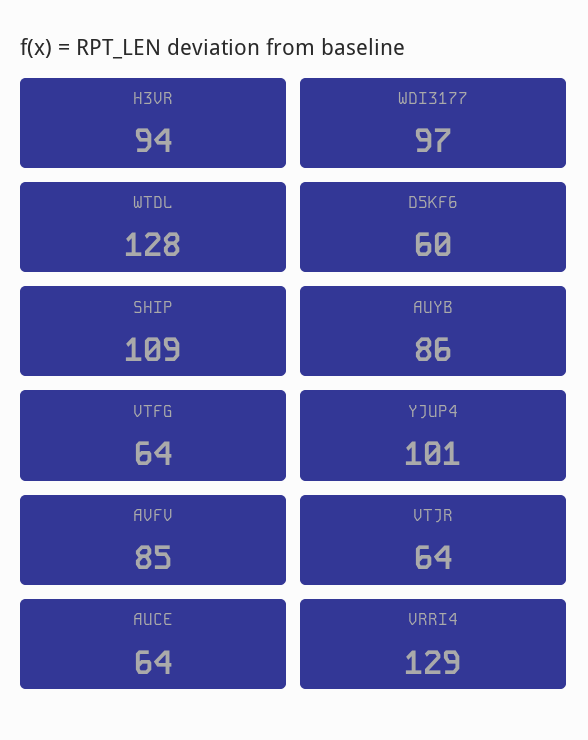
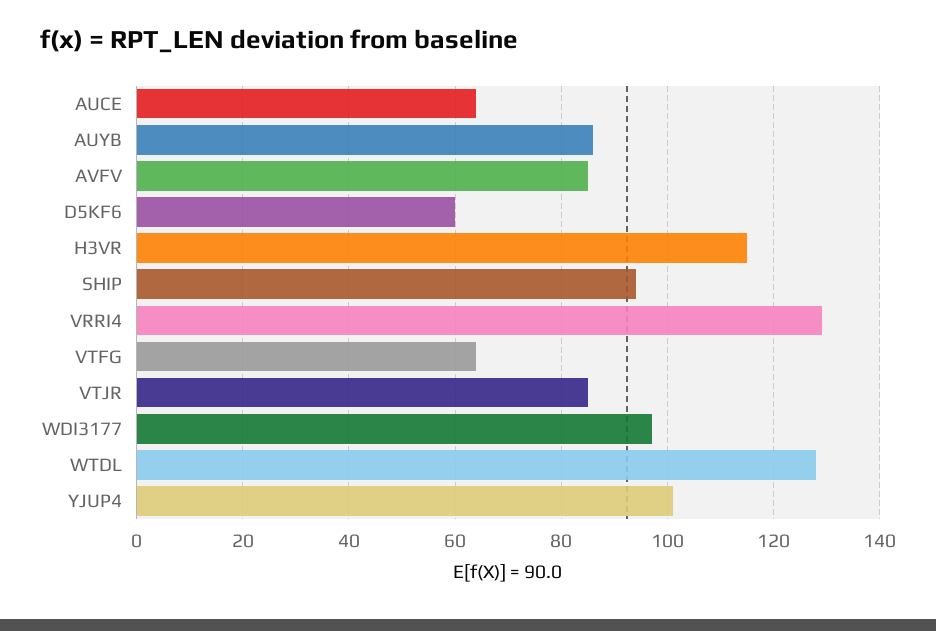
H3VR: 94 -> 115
SHIP: 109 -> 95
VTJR: 64 -> 85

